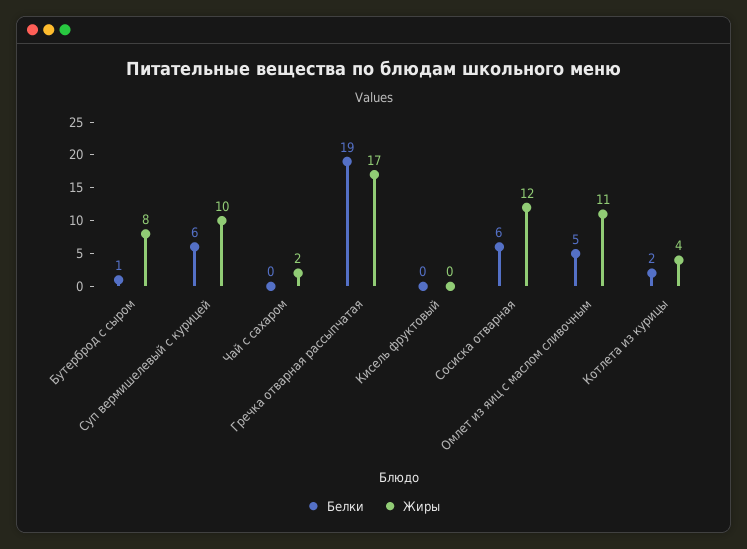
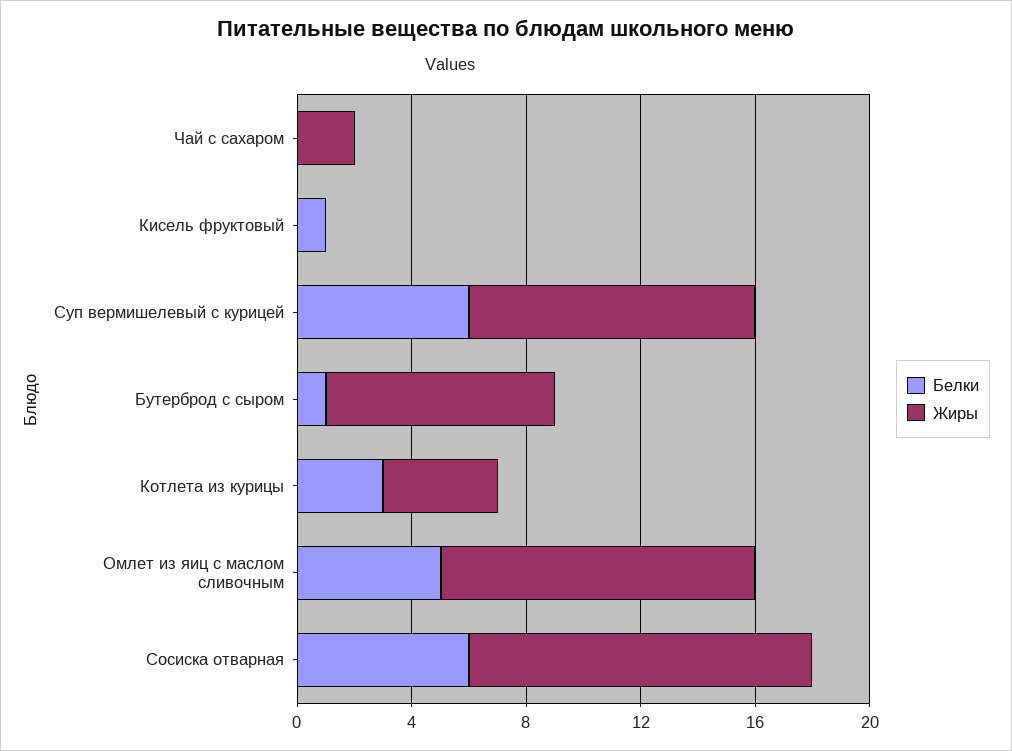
Белки, Гречка отварная рассыпчатая: 19 -> none
Жиры, Гречка отварная рассыпчатая: 17 -> none
Белки, Кисель фруктовый: 0 -> 1
Белки, Котлета из курицы: 2 -> 3

